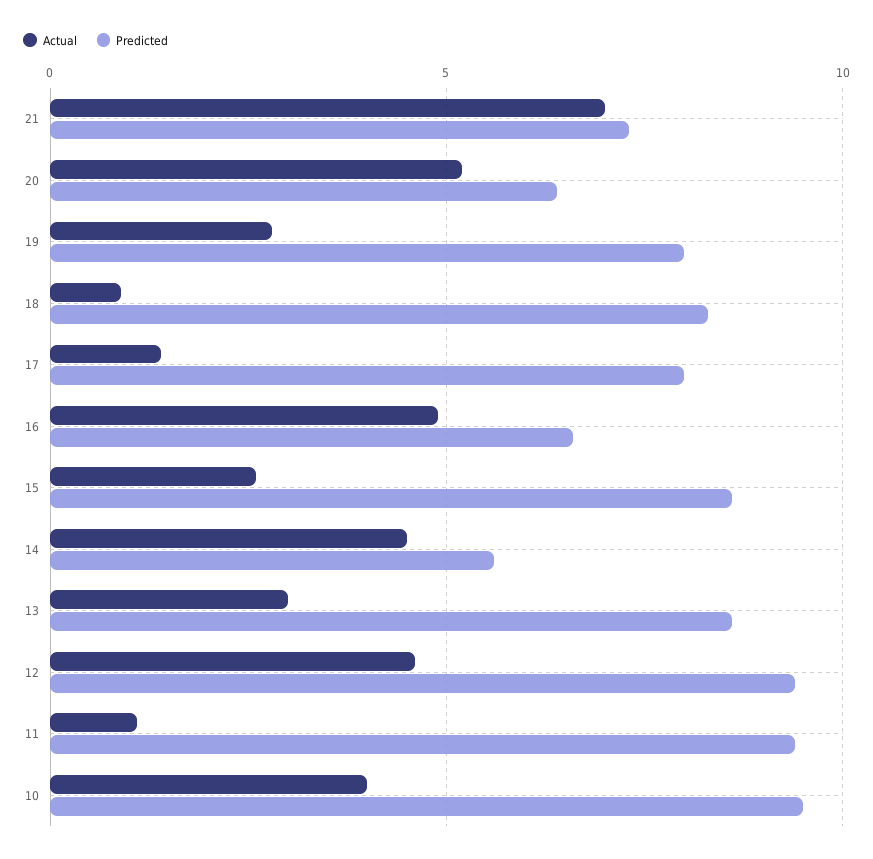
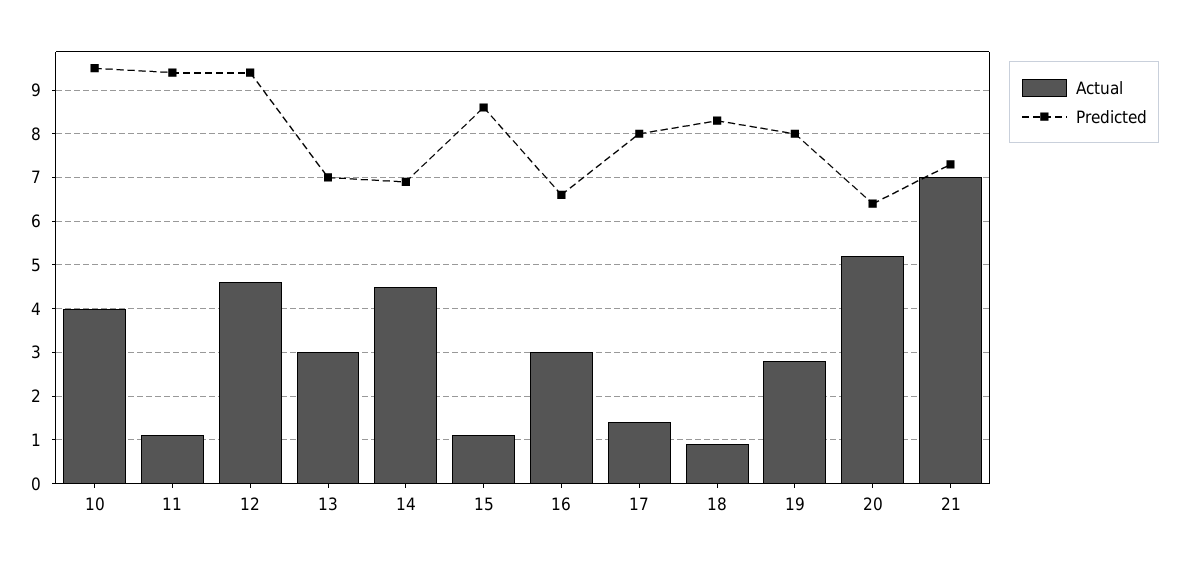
Actual, 16: 5 -> 3
Actual, 15: 2.5 -> 1
Predicted, 14: 5.5 -> 7
Predicted, 13: 8.5 -> 7

